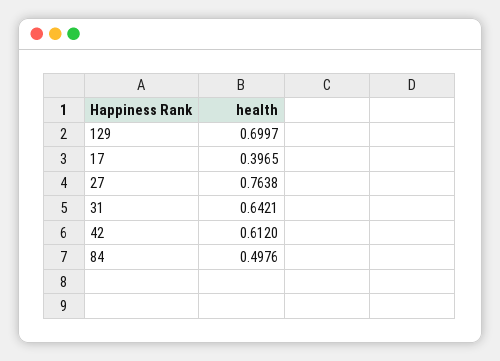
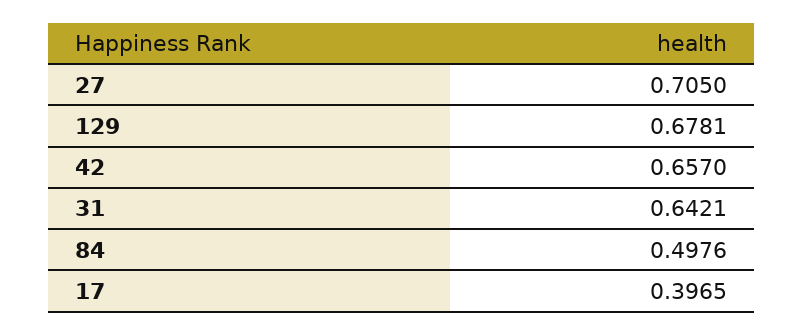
129: 0.6997 -> 0.6781
27: 0.7638 -> 0.705
42: 0.612 -> 0.657

